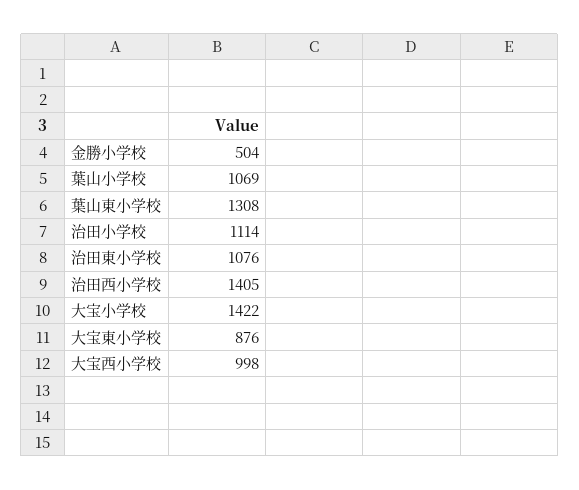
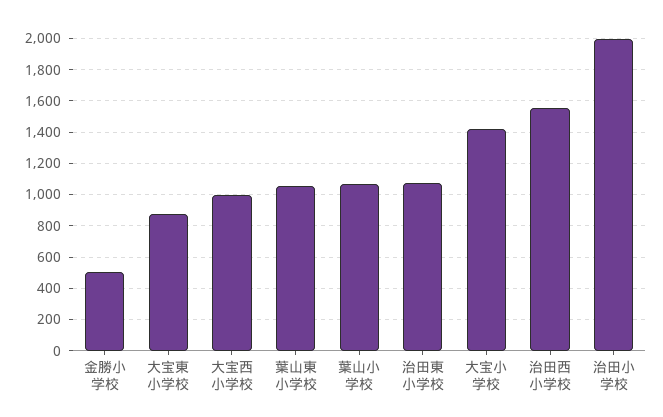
葉山東小学校: 1308 -> 1050
治田小学校: 1114 -> 2000
治田西小学校: 1405 -> 1550

